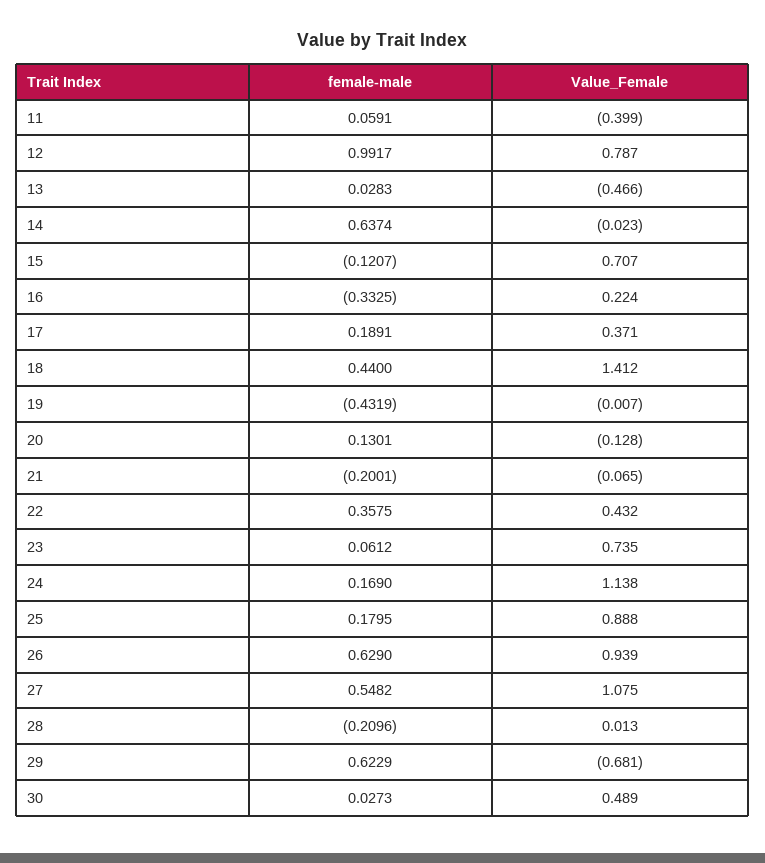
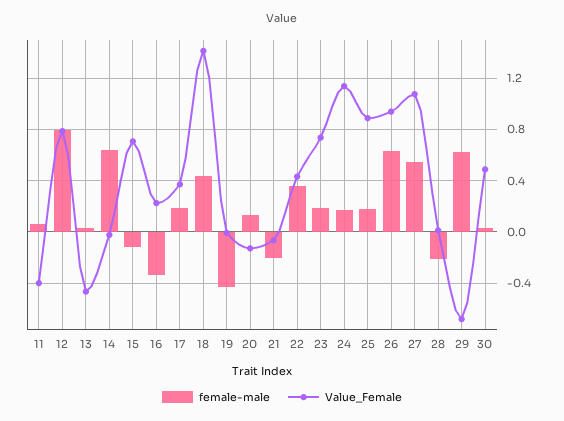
female-male, 12: 0.9917 -> 0.8
female-male, 23: 0.0612 -> 0.2

